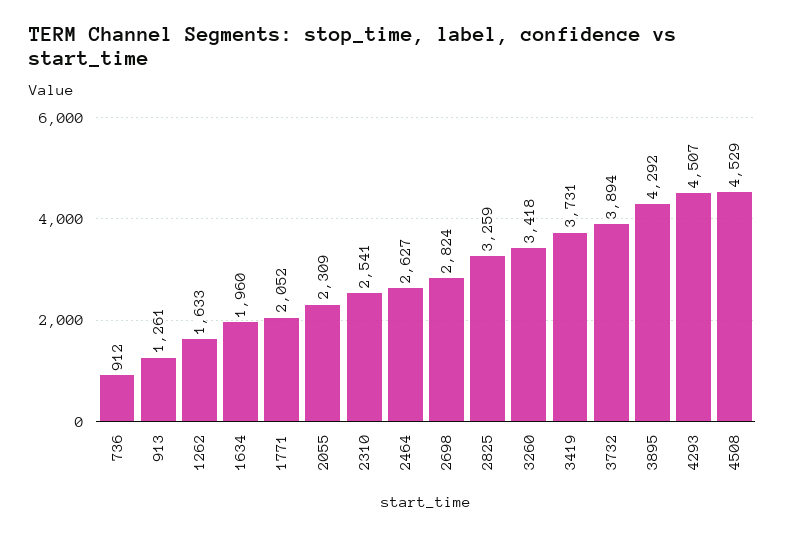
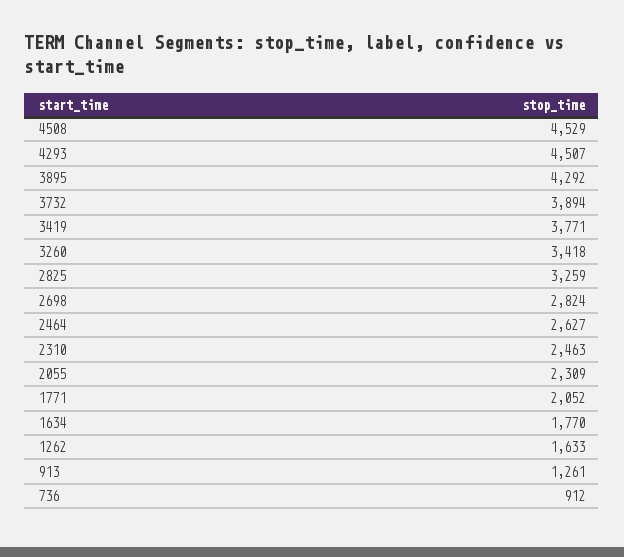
1634: 1960 -> 1770
2310: 2541 -> 2463
3419: 3731 -> 3771

